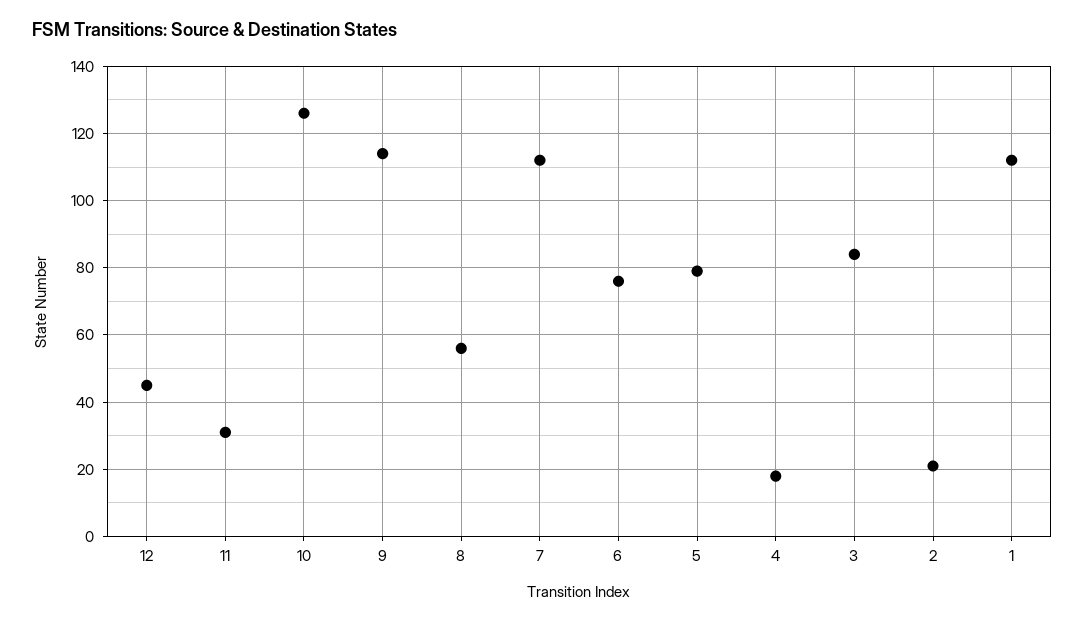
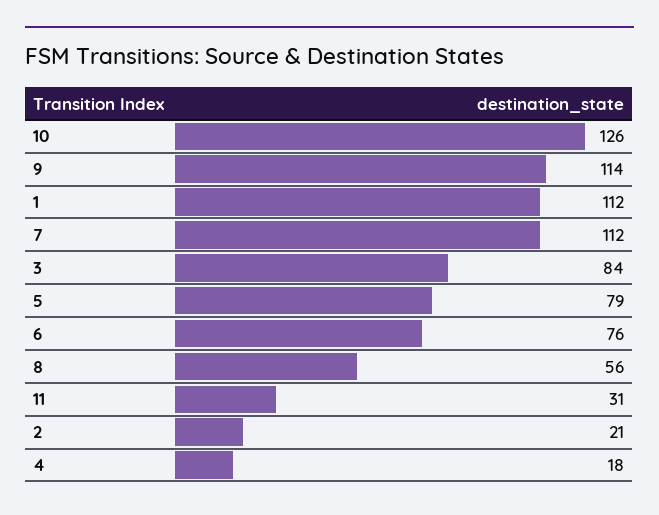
12: 45 -> none

